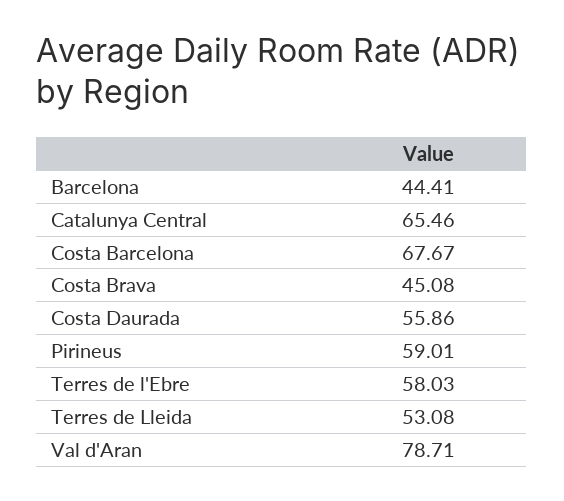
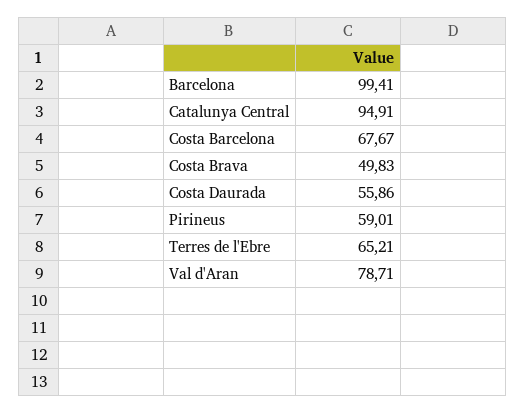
Barcelona: 44.41 -> 99.41
Catalunya Central: 65.46 -> 94.91
Costa Brava: 45.08 -> 49.83
Terres de l'Ebre: 58.03 -> 65.21
Terres de Lleida: 53.08 -> none

